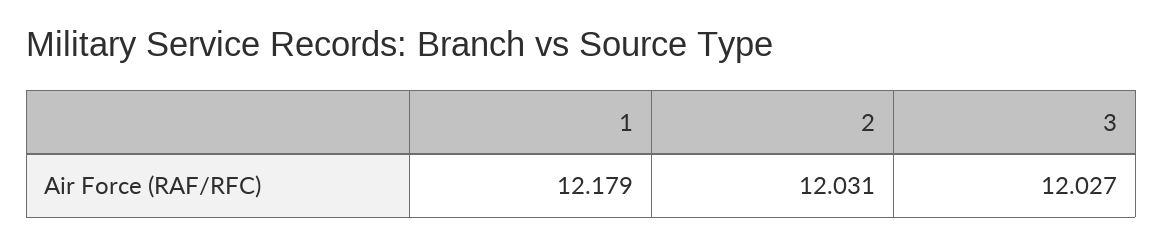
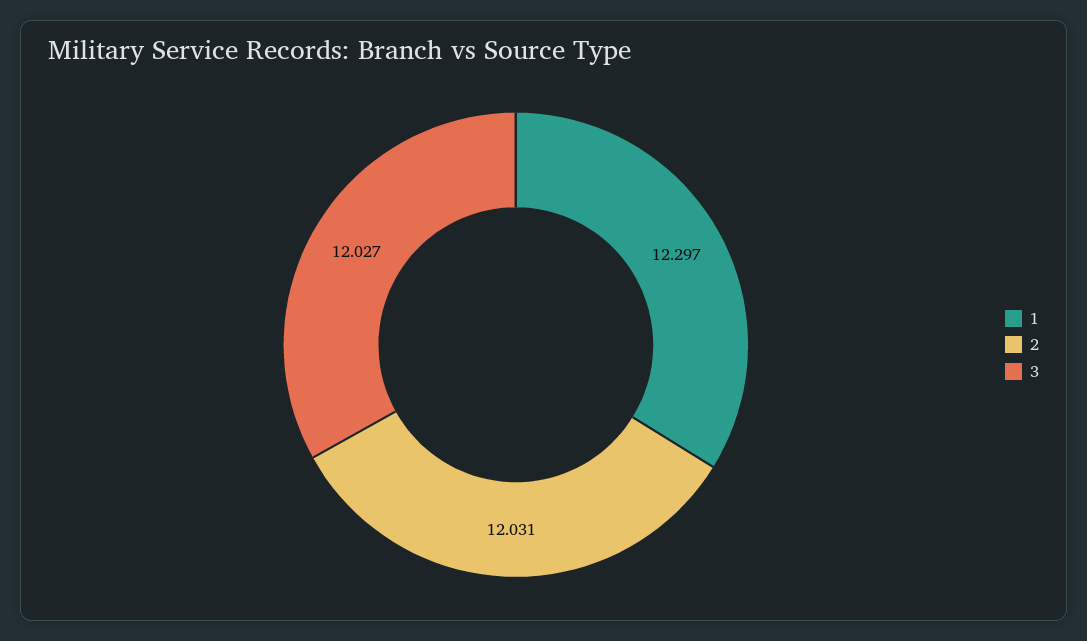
1: 12.179 -> 12.297

